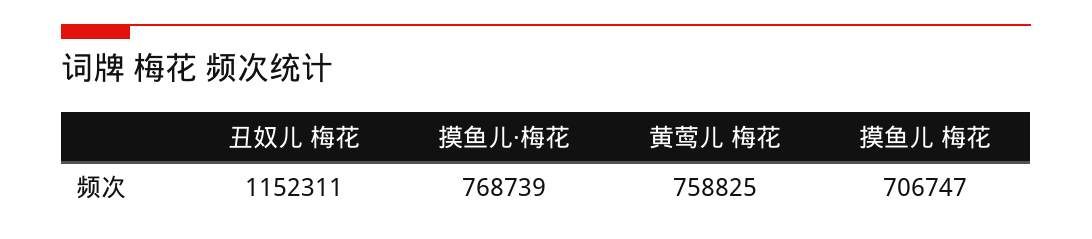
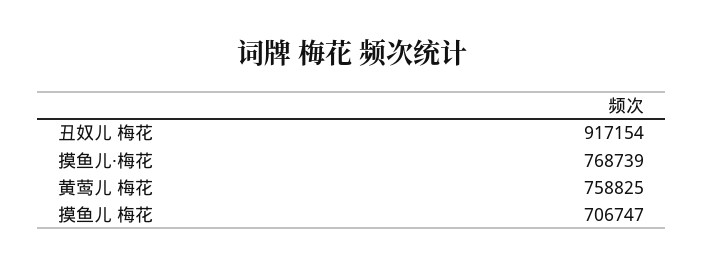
丑奴儿 梅花: 1152311 -> 917154

